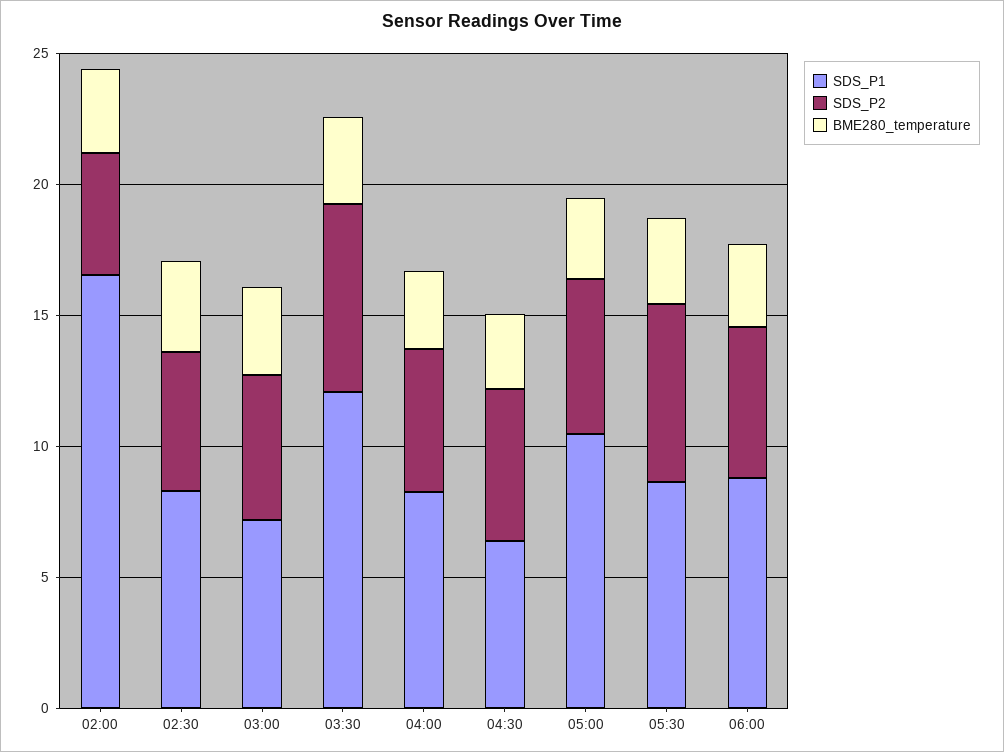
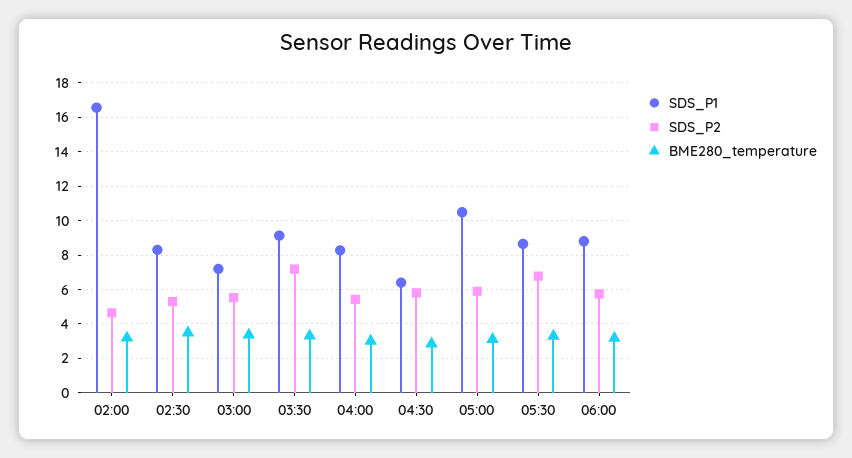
SDS_P1, 03:30: 12 -> 9

